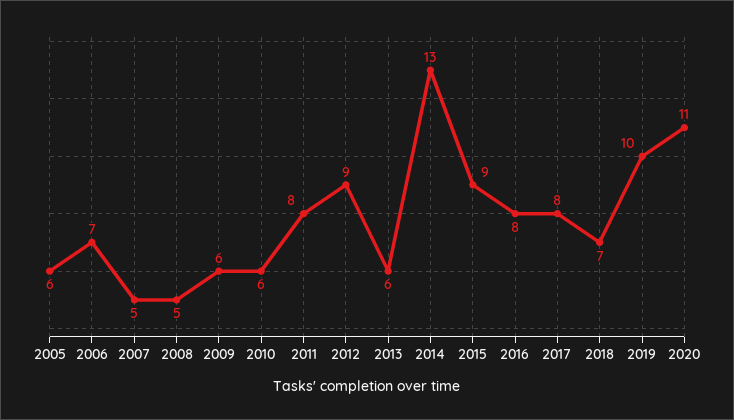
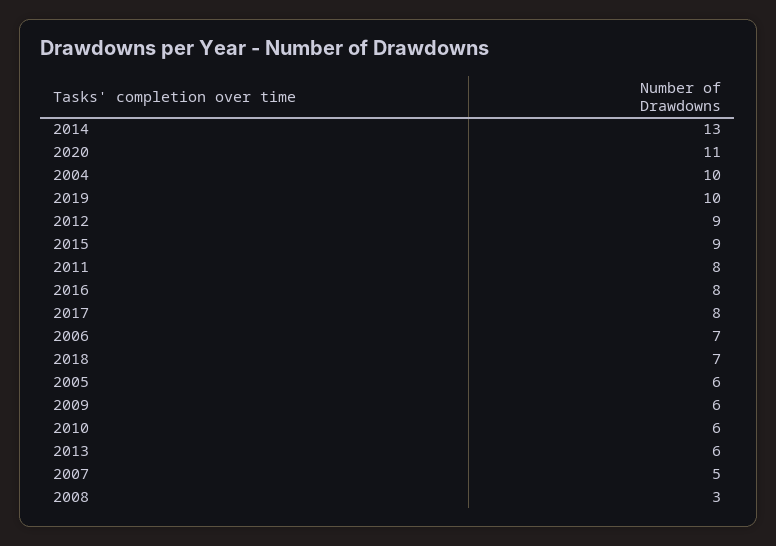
2008: 5 -> 3
2004: none -> 10

